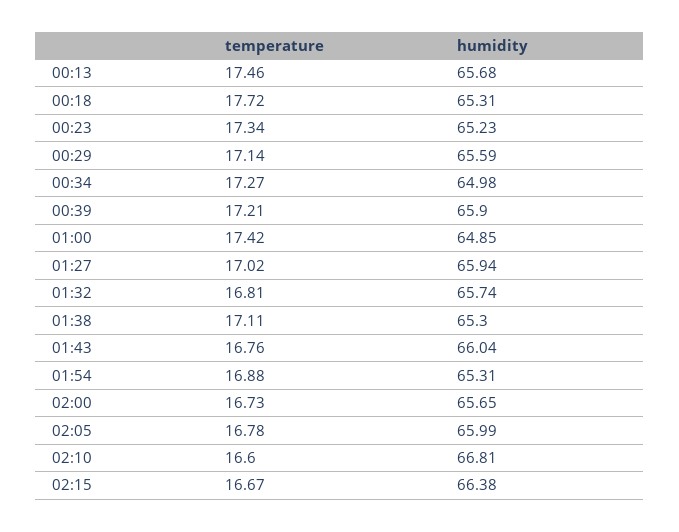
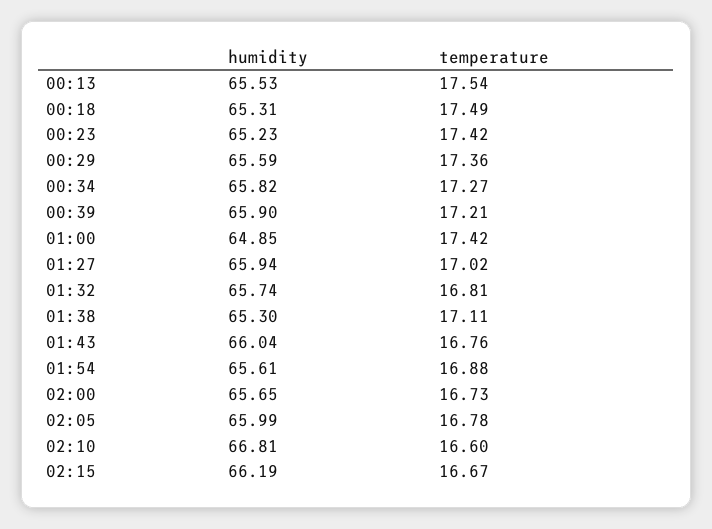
temperature, 00:13: 17.46 -> 17.54
humidity, 00:13: 65.68 -> 65.53
temperature, 00:18: 17.72 -> 17.49
temperature, 00:23: 17.34 -> 17.42
temperature, 00:29: 17.14 -> 17.36
humidity, 00:34: 64.98 -> 65.82
humidity, 01:54: 65.31 -> 65.61
humidity, 02:15: 66.38 -> 66.19

